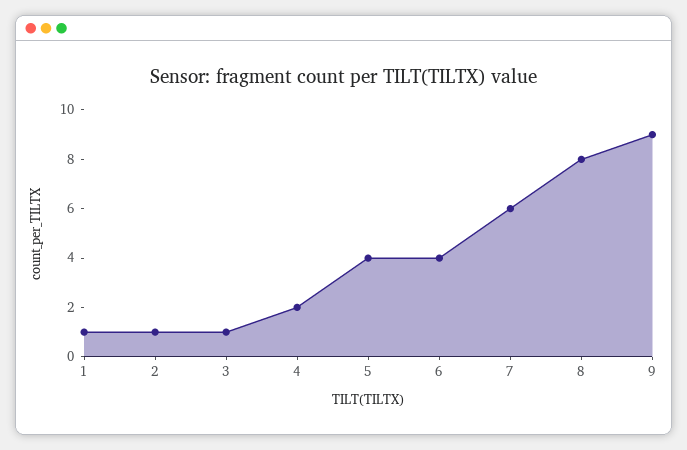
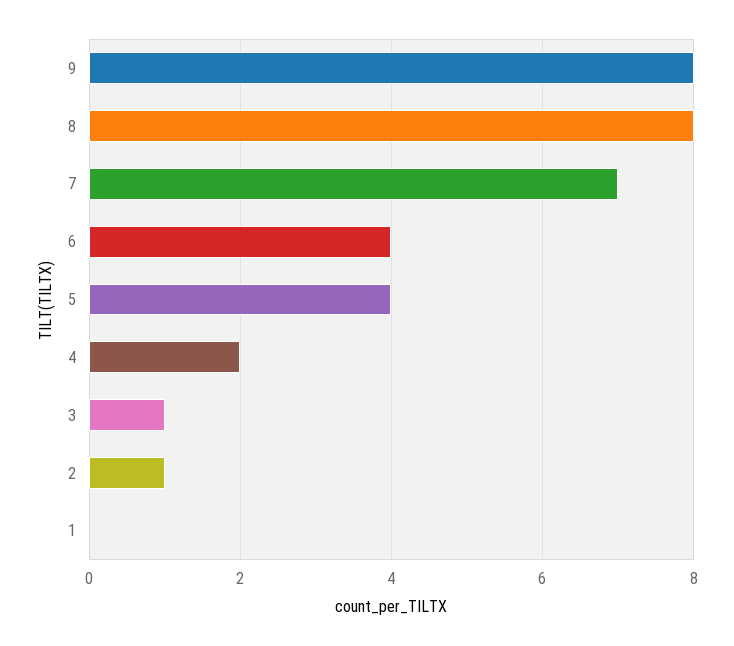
1: 1 -> 0
7: 6 -> 7
9: 9 -> 8

